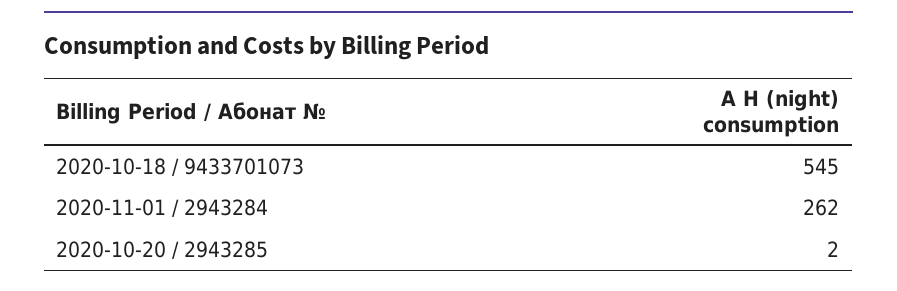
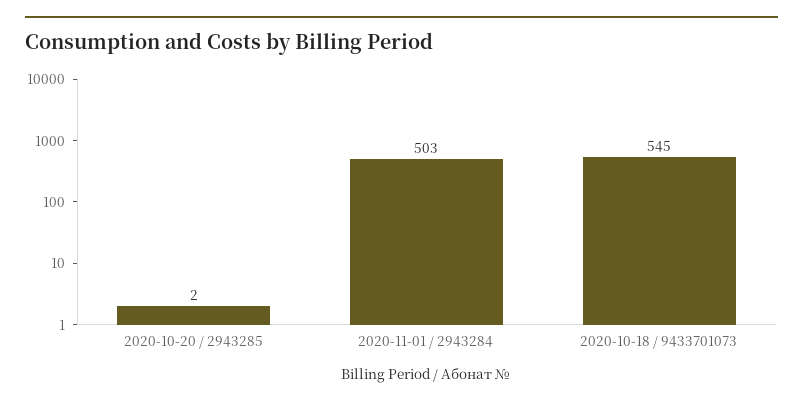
2020-11-01 / 2943284: 262 -> 503

